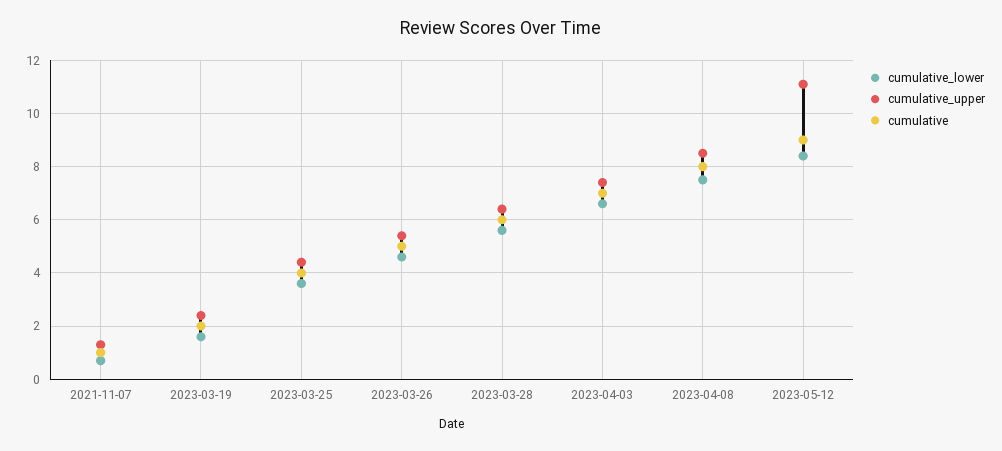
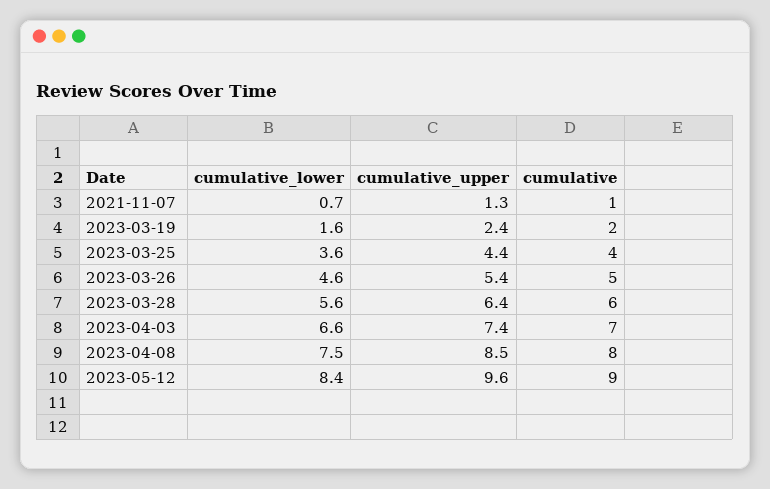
cumulative_upper, 2023-05-12: 11 -> 9.6

